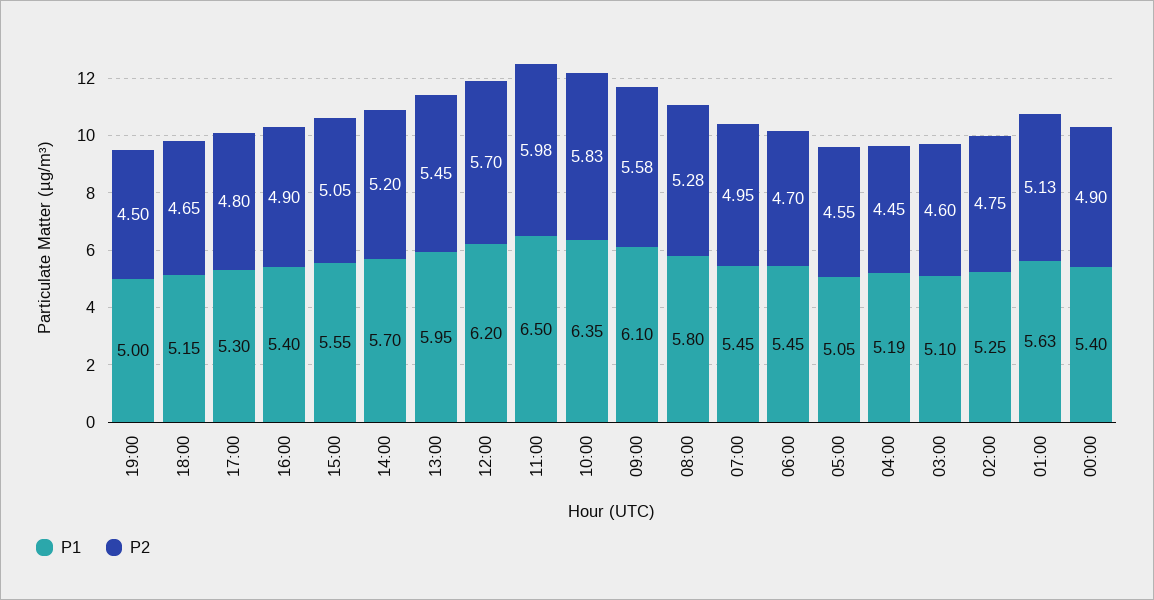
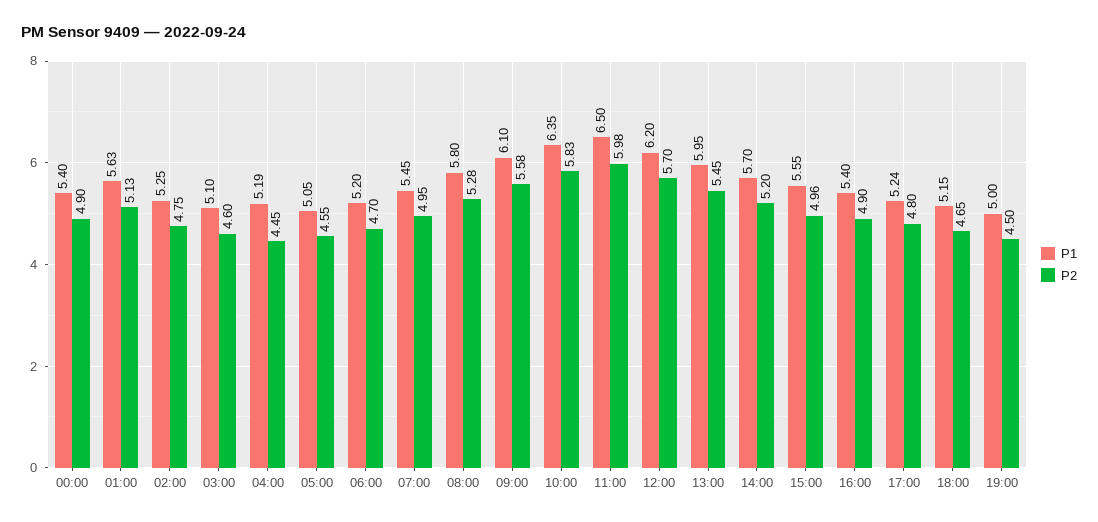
P1, 17:00: 5.3 -> 5.24
P2, 15:00: 5.05 -> 4.96
P1, 06:00: 5.45 -> 5.2

